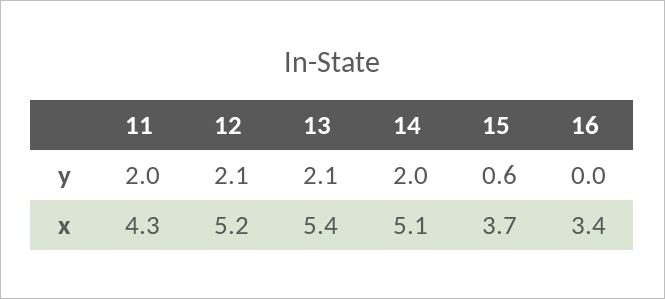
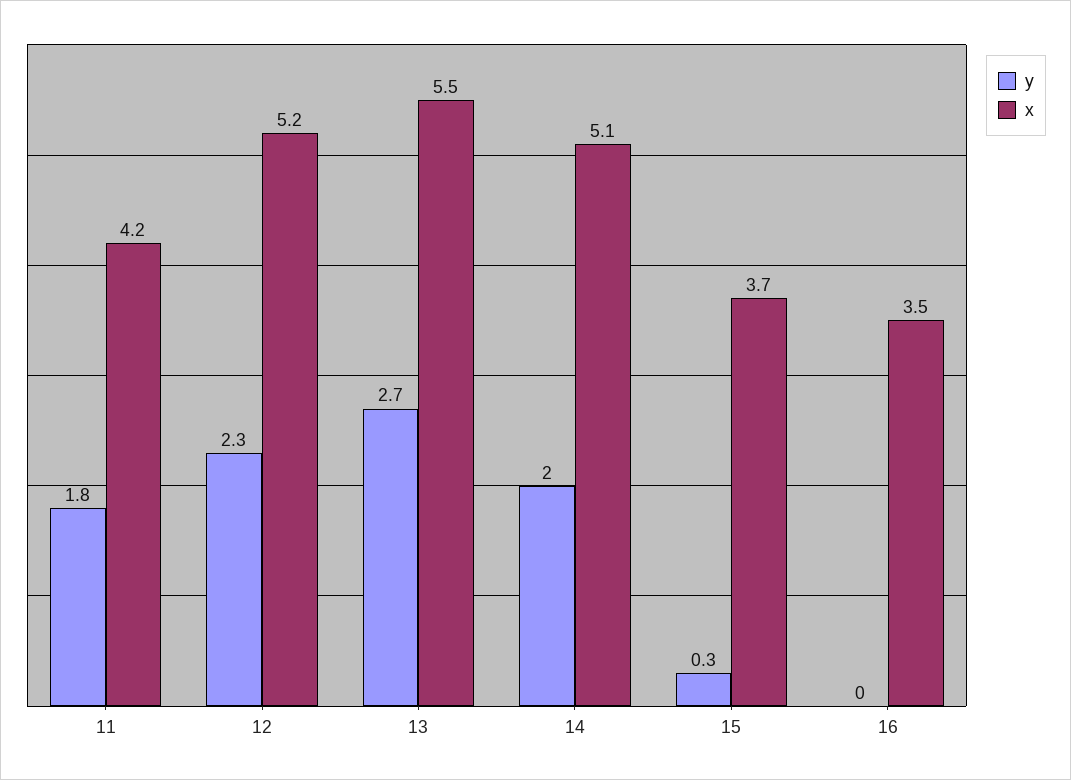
y, 11: 2 -> 1.8
y, 12: 2.1 -> 2.3
y, 13: 2.1 -> 2.7
y, 15: 0.6 -> 0.3
x, 11: 4.3 -> 4.2
x, 13: 5.4 -> 5.5
x, 16: 3.4 -> 3.5

